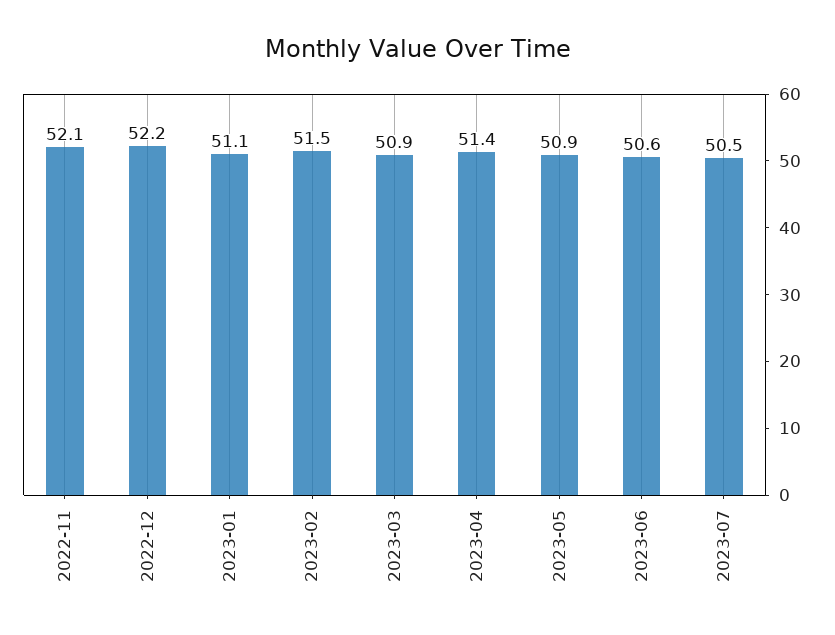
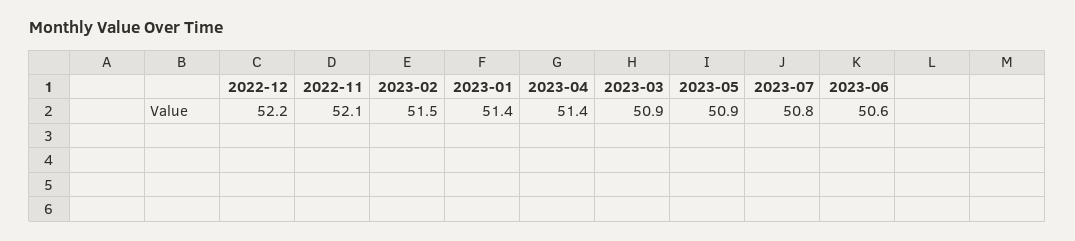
2023-01: 51.1 -> 51.4
2023-07: 50.5 -> 50.8

